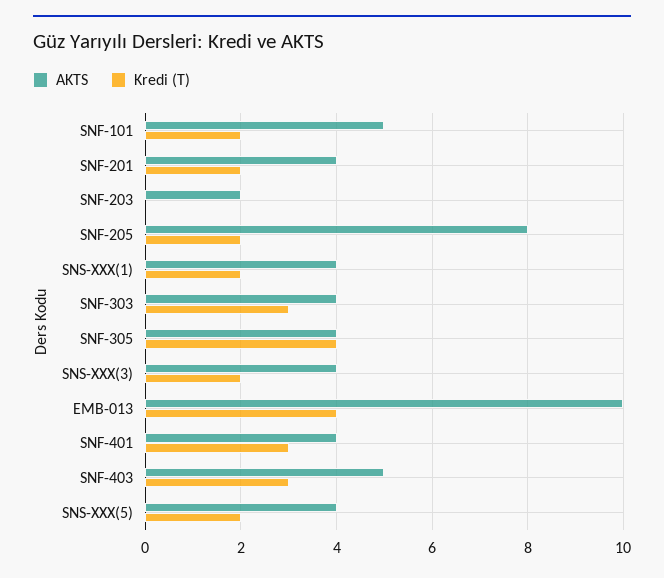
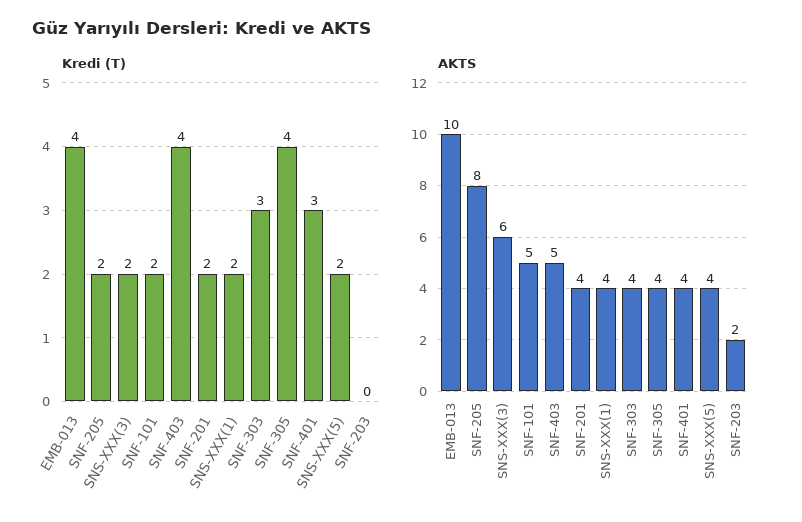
AKTS, SNS-XXX(3): 4 -> 6
Kredi (T), SNF-403: 3 -> 4

